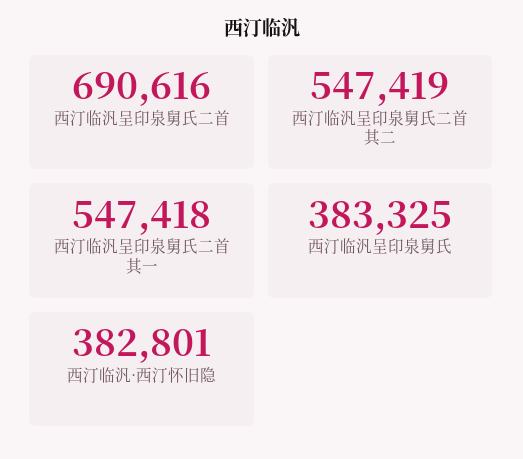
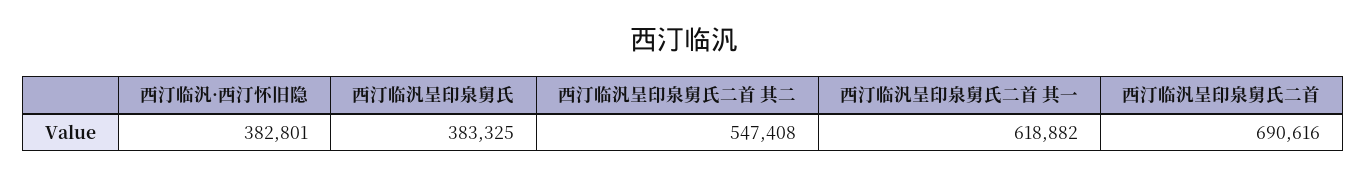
西汀临汎呈印泉舅氏二首 其二: 547419 -> 547408
西汀临汎呈印泉舅氏二首 其一: 547418 -> 618882

